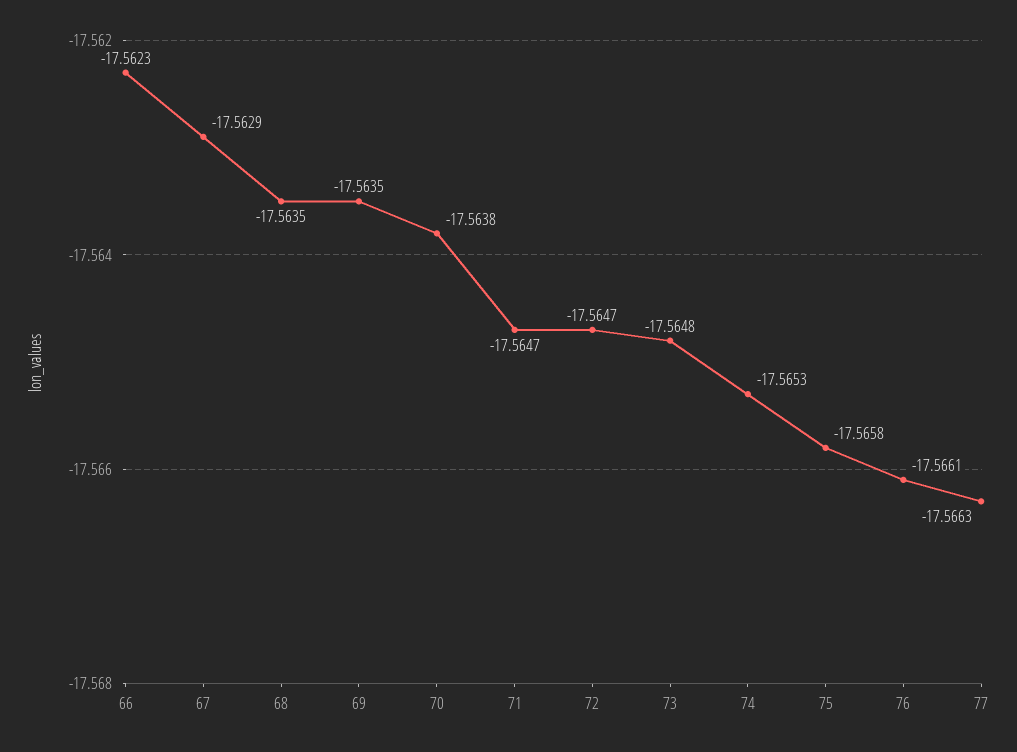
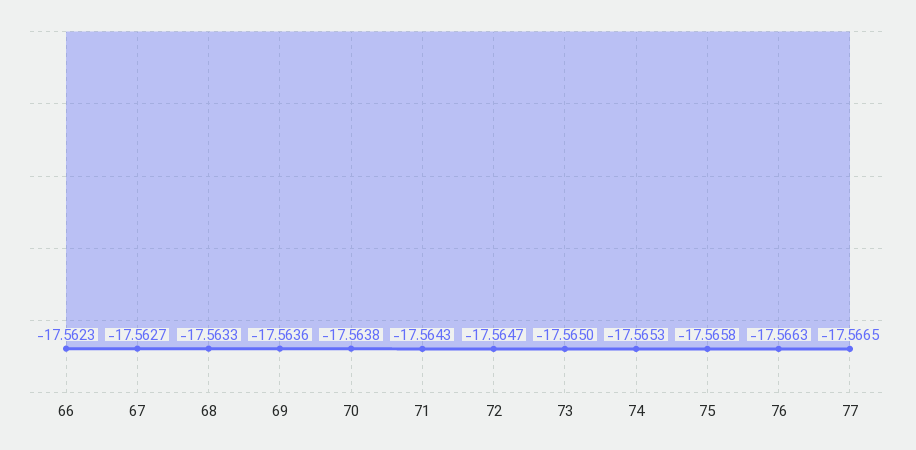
67: -17.5629 -> -17.5627
68: -17.5635 -> -17.5633
69: -17.5635 -> -17.5636
71: -17.5647 -> -17.5643
73: -17.5648 -> -17.565
76: -17.5661 -> -17.5663
77: -17.5663 -> -17.5665

